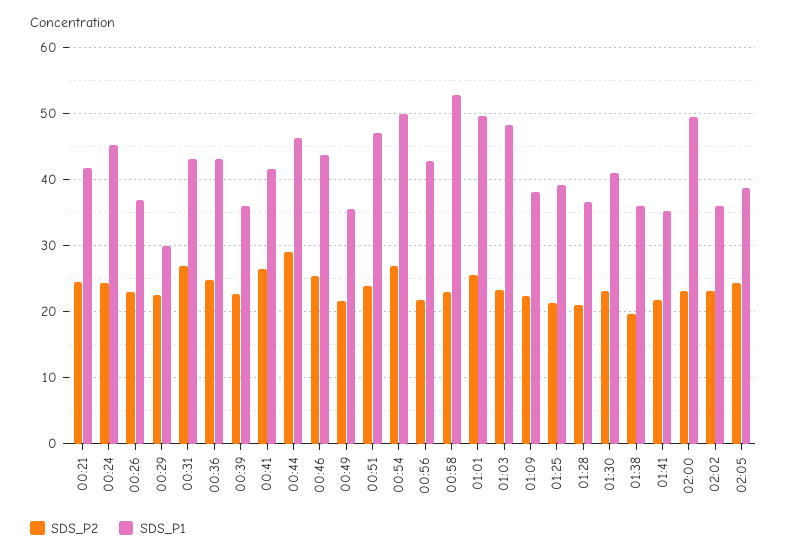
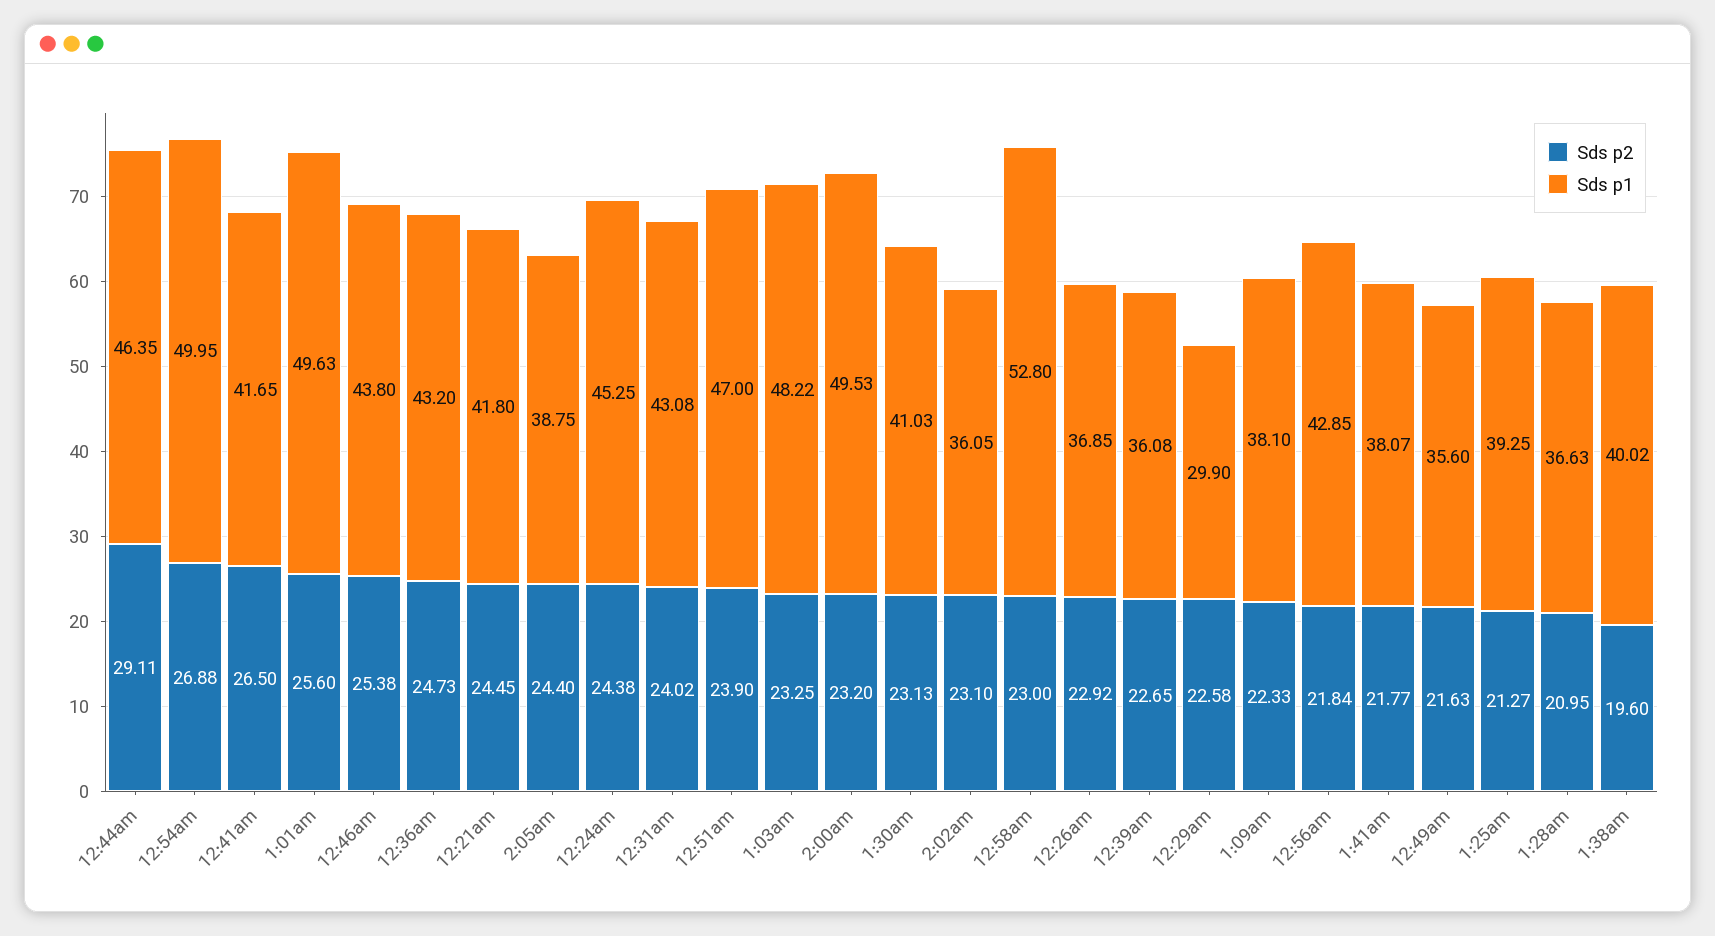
SDS_P2, 00:31: 27 -> 24.02
SDS_P1, 01:38: 36 -> 40.02
SDS_P1, 01:41: 35 -> 38.07

